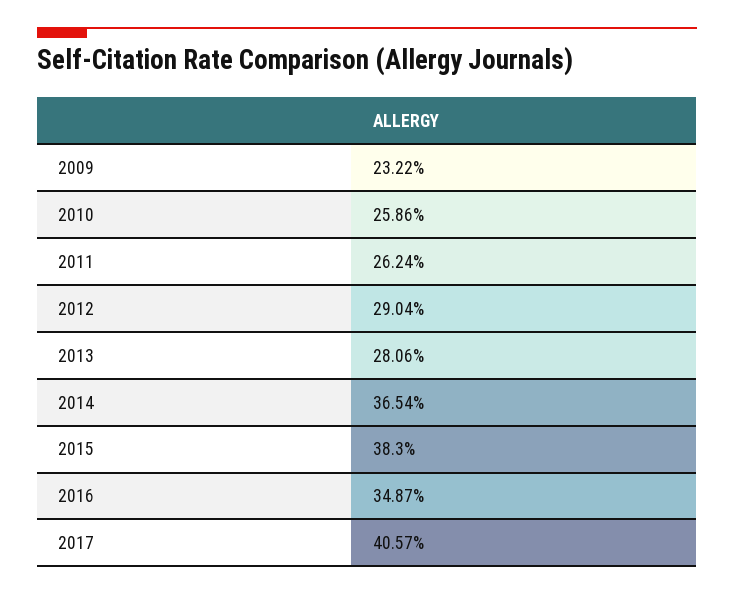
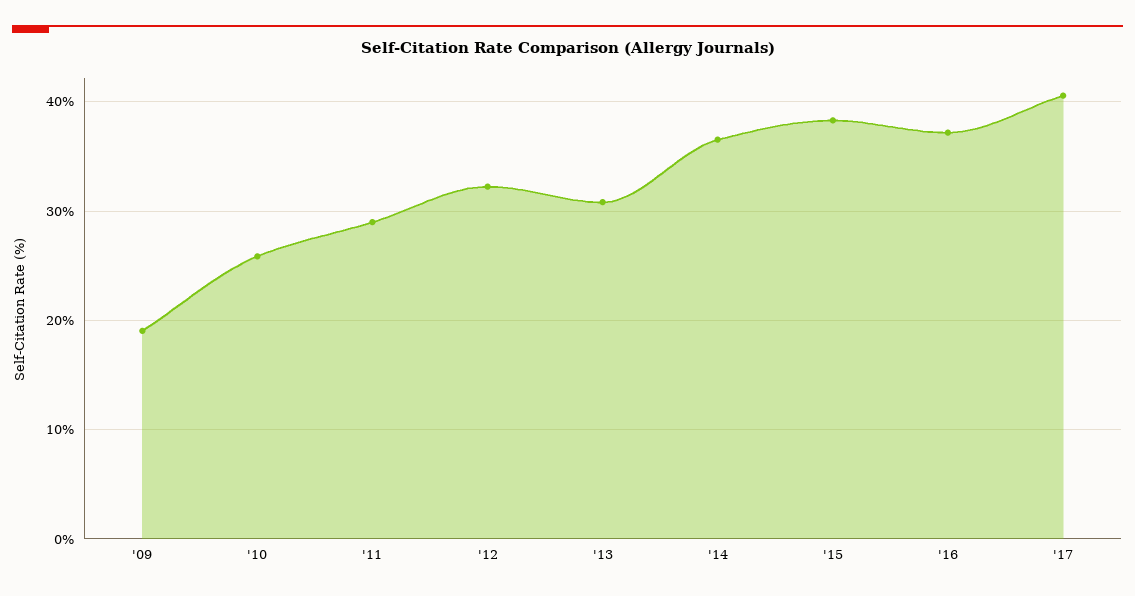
2009: 23.22 -> 19
2011: 26.24 -> 29
2012: 29.04 -> 32
2013: 28.06 -> 31
2016: 34.87 -> 37

